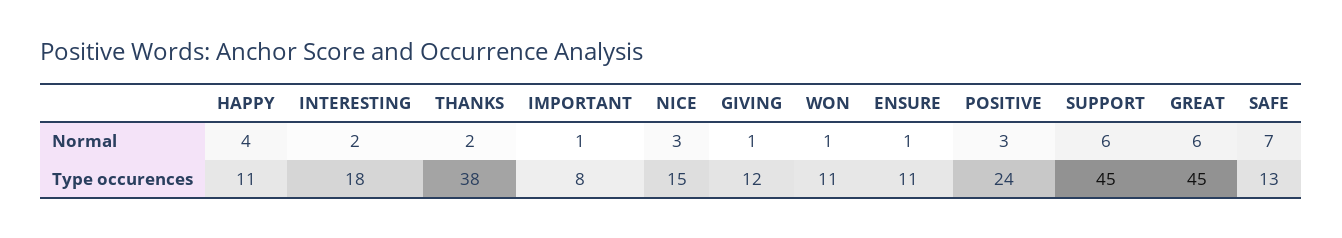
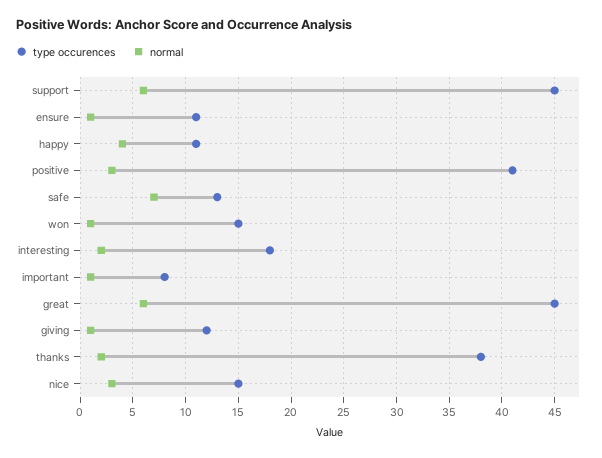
Type occurences, WON: 11 -> 15
Type occurences, POSITIVE: 24 -> 41

